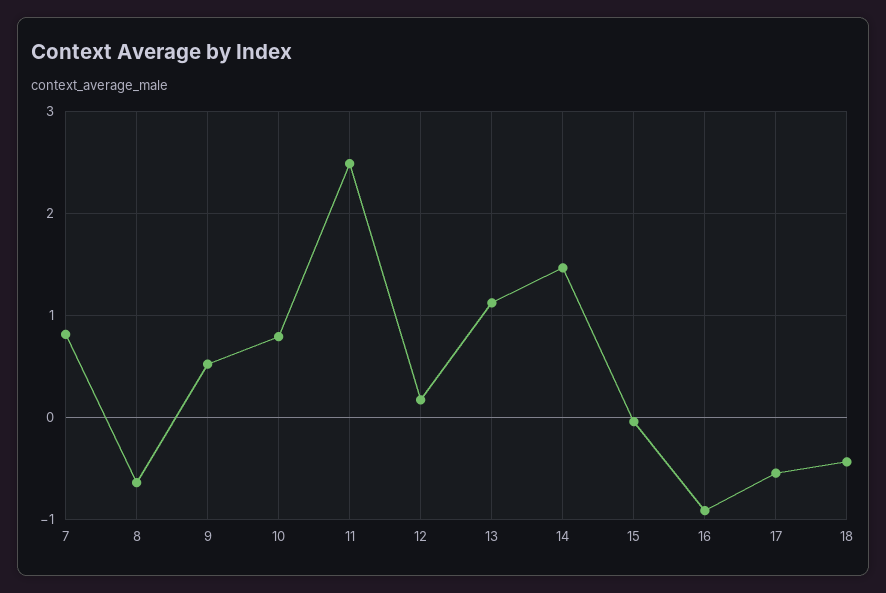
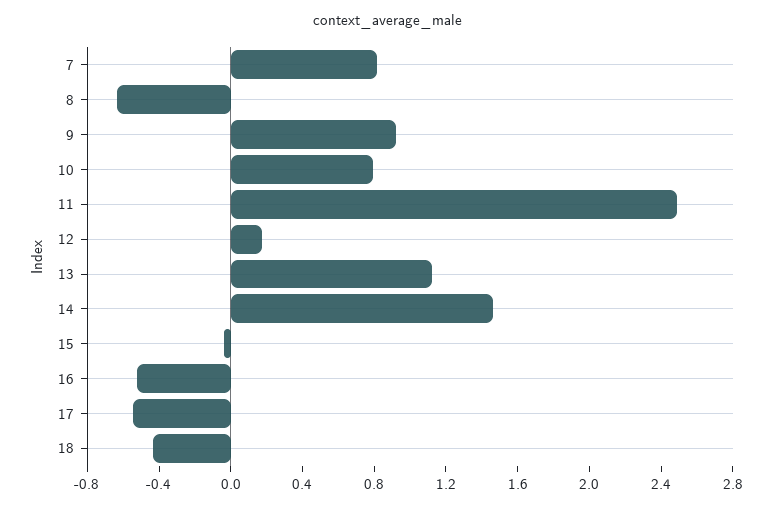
9: 0.5 -> 0.9
16: -0.9 -> -0.5

